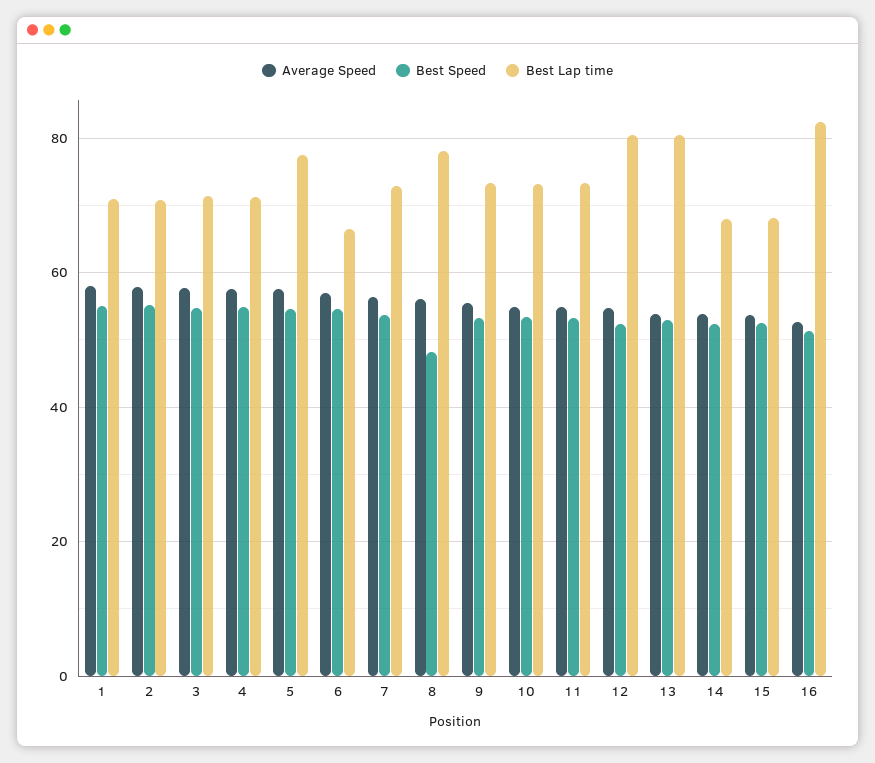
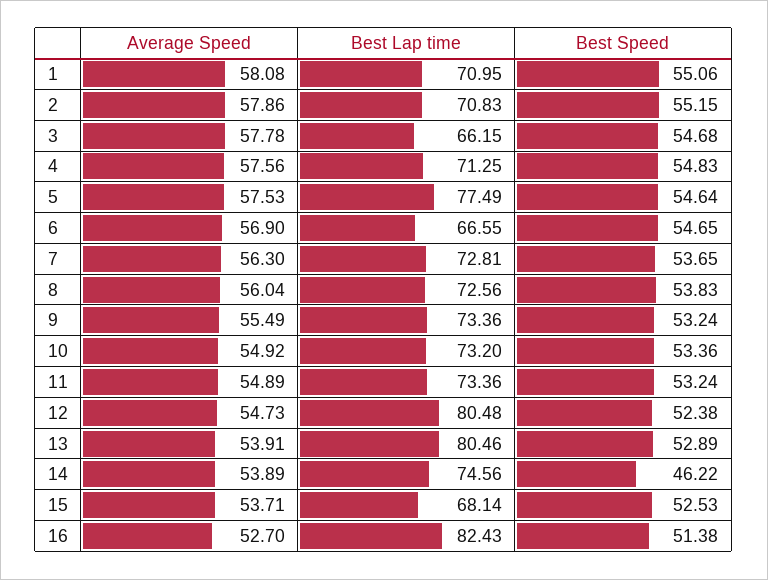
Best Lap time, 3: 72 -> 66.15
Best Speed, 8: 48 -> 53.83
Best Lap time, 8: 78 -> 72.56
Best Speed, 14: 52 -> 46.22
Best Lap time, 14: 68 -> 74.56

